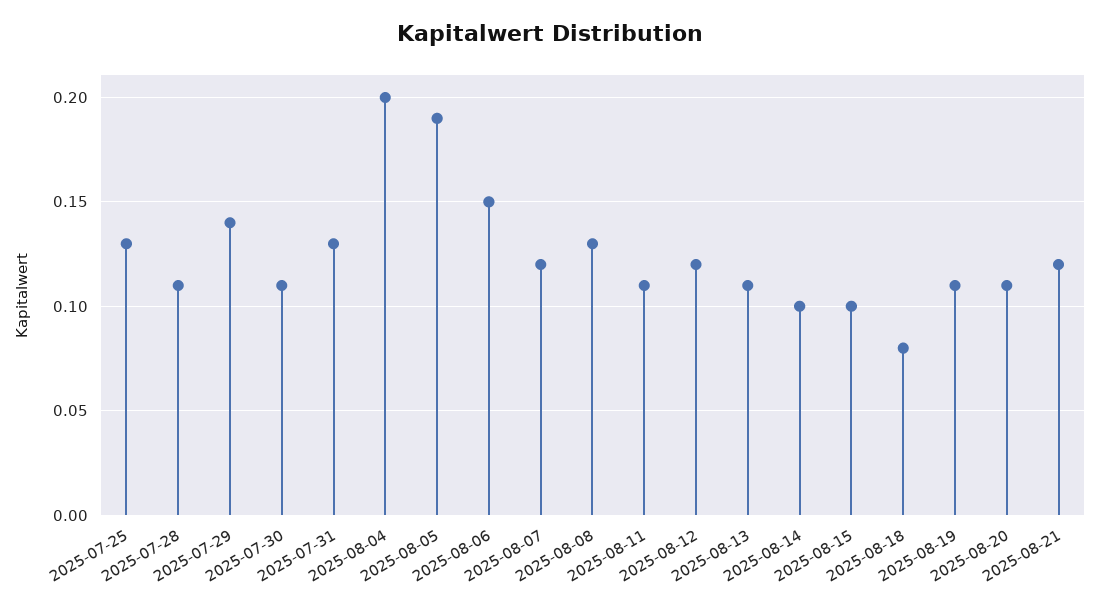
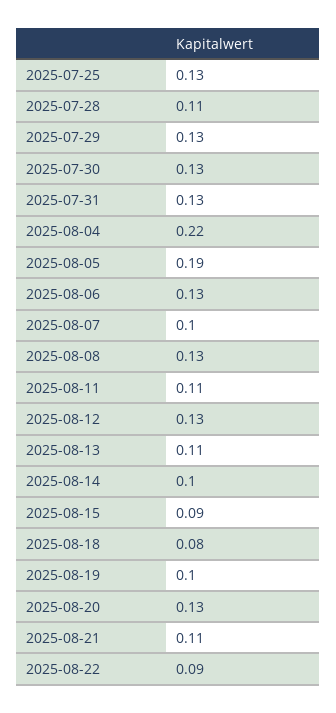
2025-07-29: 0.14 -> 0.13
2025-07-30: 0.11 -> 0.13
2025-08-04: 0.2 -> 0.22
2025-08-06: 0.15 -> 0.13
2025-08-07: 0.12 -> 0.1
2025-08-12: 0.12 -> 0.13
2025-08-15: 0.1 -> 0.09
2025-08-19: 0.11 -> 0.1
2025-08-20: 0.11 -> 0.13
2025-08-21: 0.12 -> 0.11
2025-08-22: none -> 0.09

